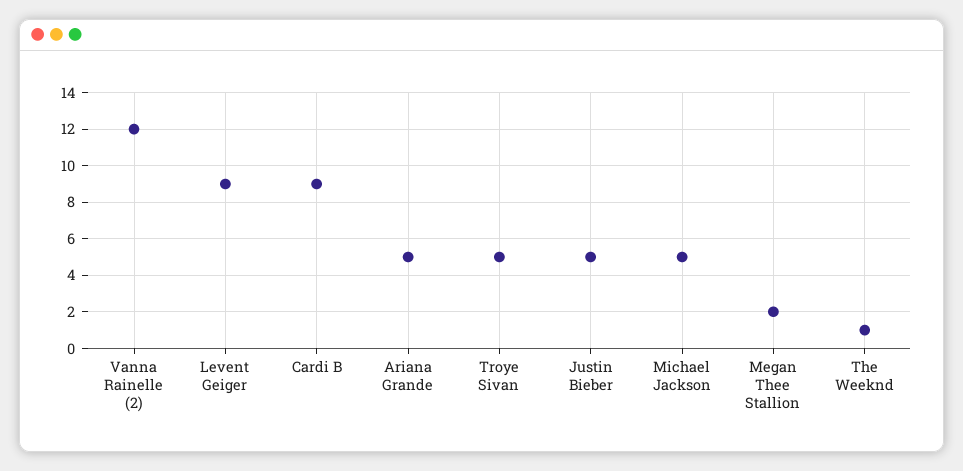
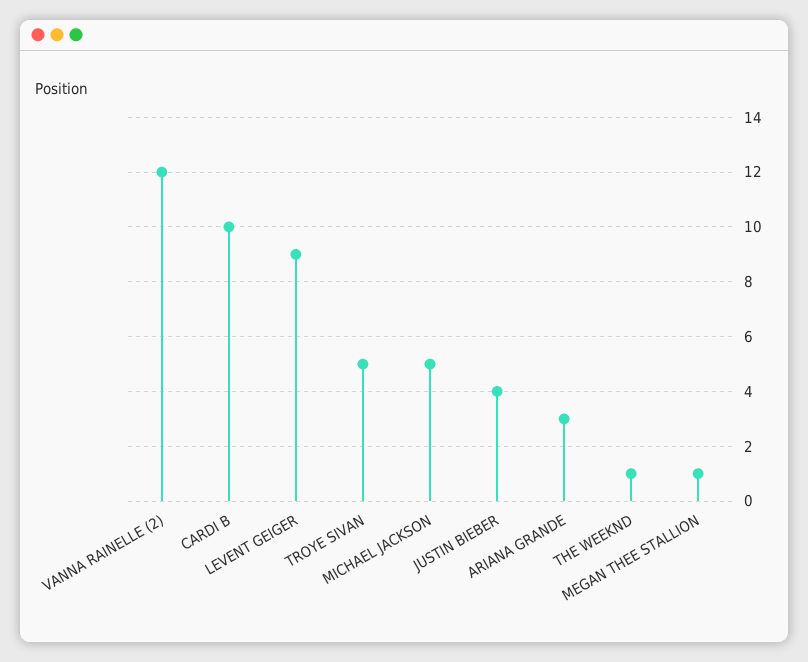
Cardi B: 9 -> 10
Ariana Grande: 5 -> 3
Justin Bieber: 5 -> 4
Megan Thee Stallion: 2 -> 1

